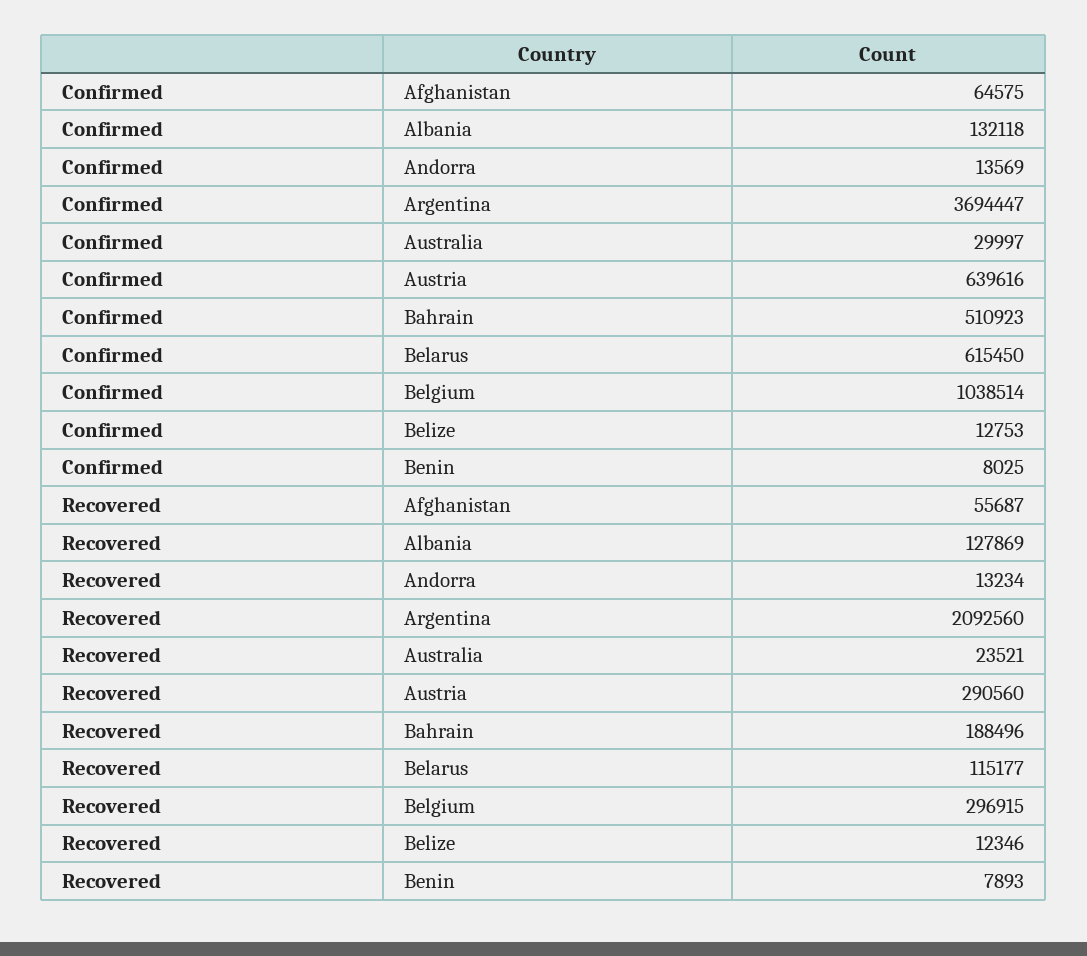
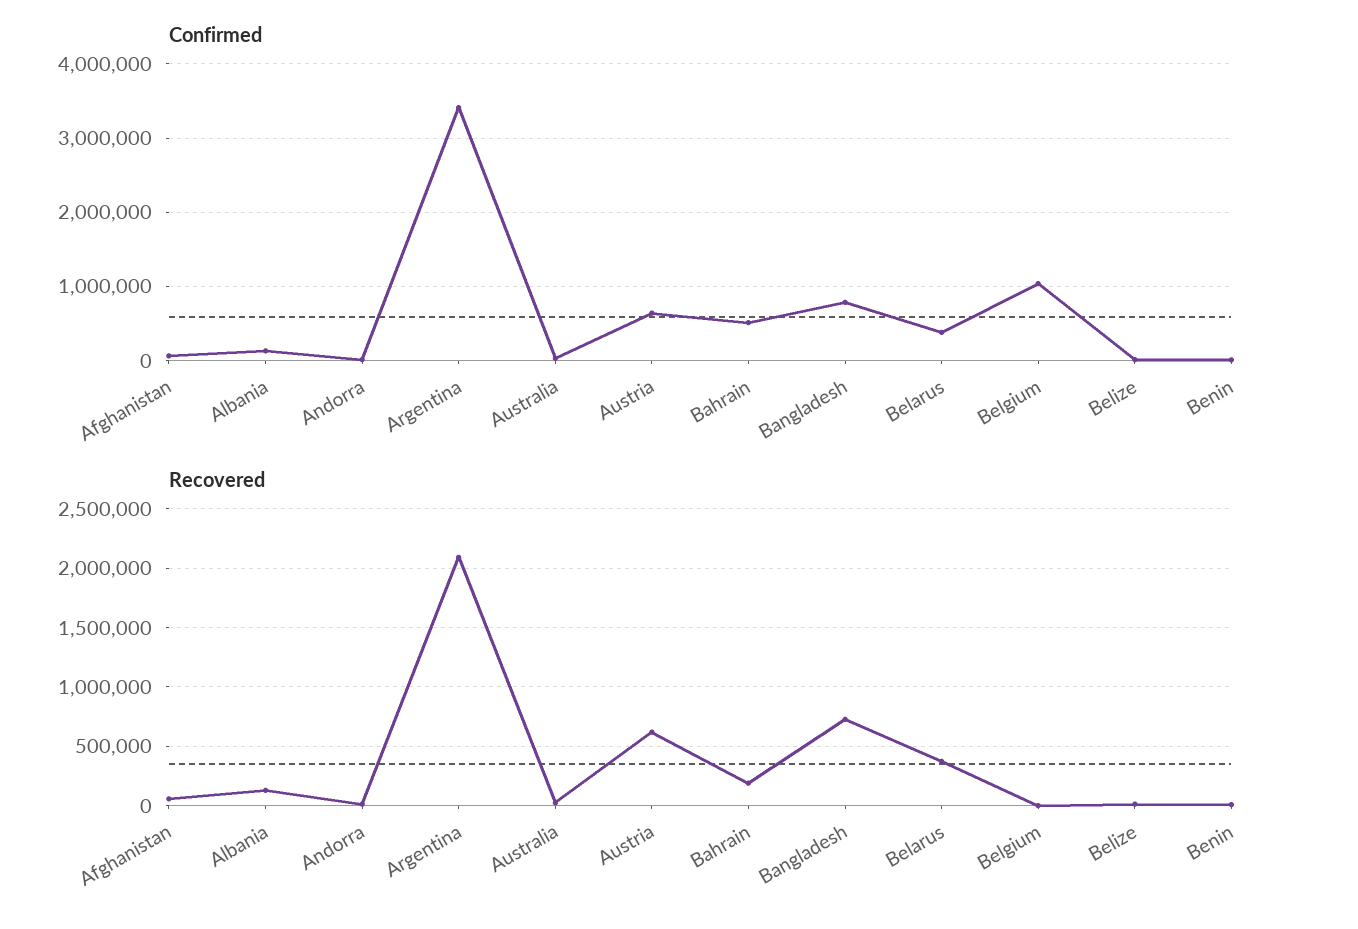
Confirmed, Argentina: 3694447 -> 3400000
Confirmed, Belarus: 615450 -> 400000
Recovered, Austria: 290560 -> 600000
Recovered, Belarus: 115177 -> 400000
Recovered, Belgium: 296915 -> 0
Confirmed, Bangladesh: none -> 800000
Recovered, Bangladesh: none -> 700000

